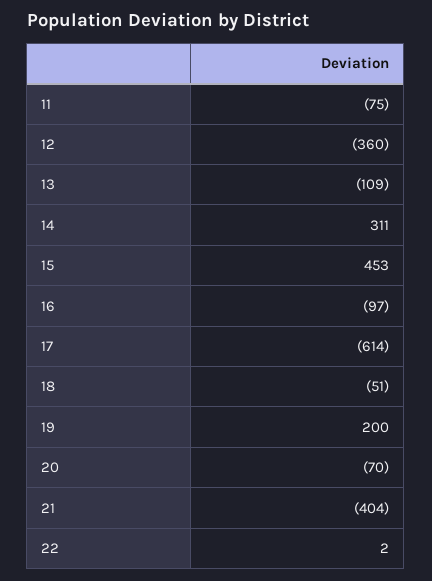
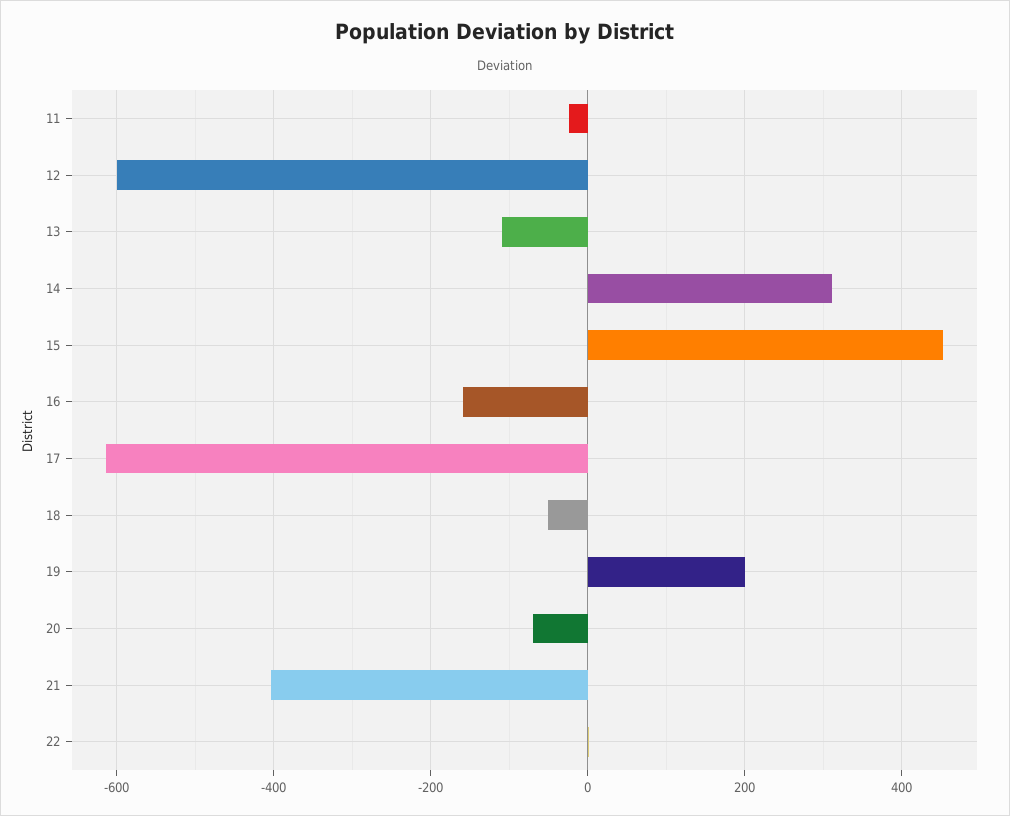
11: -75 -> -20
12: -360 -> -600
16: -97 -> -160

